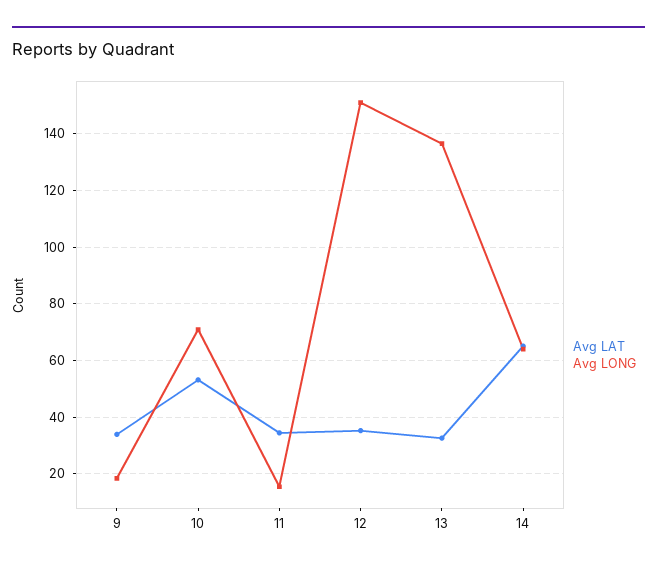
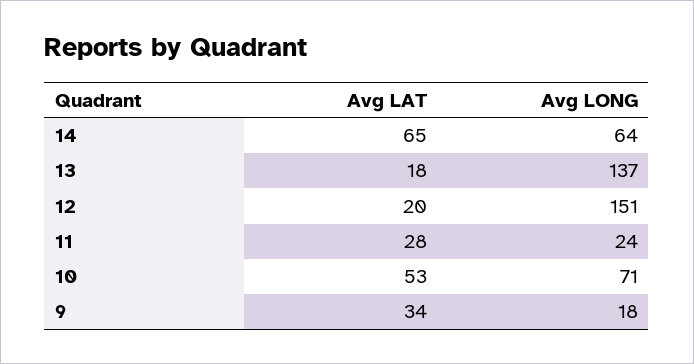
Avg LAT, 11: 35 -> 28
Avg LONG, 11: 15 -> 24
Avg LAT, 12: 35 -> 20
Avg LAT, 13: 32.5 -> 18

